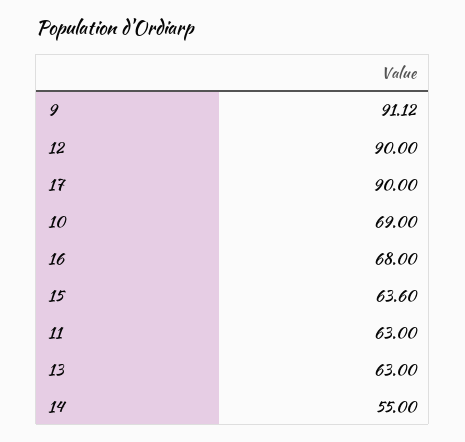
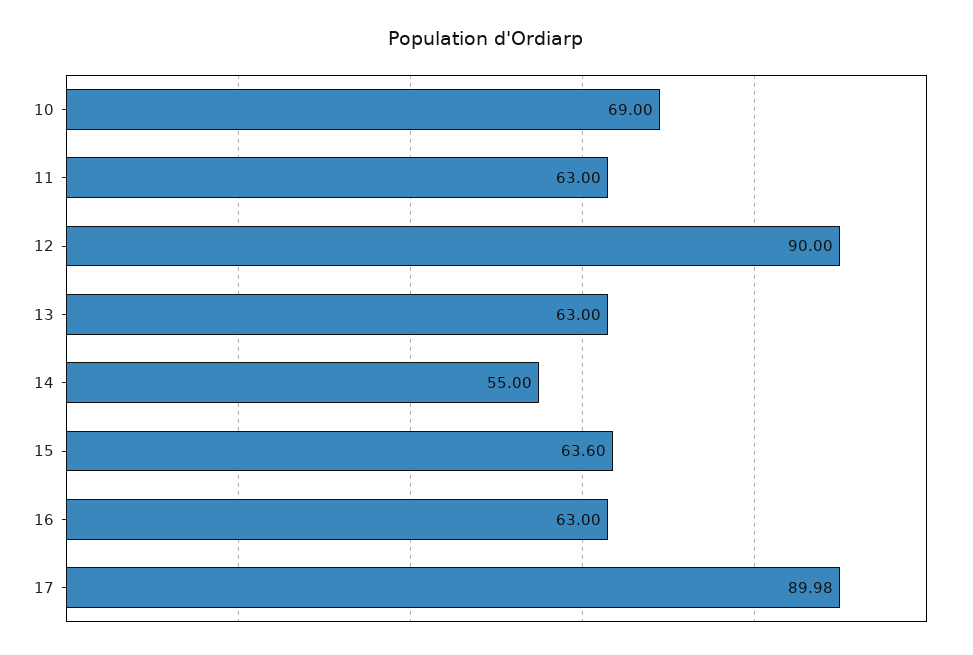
9: 91.12 -> none
17: 90 -> 89.98
16: 68 -> 63

